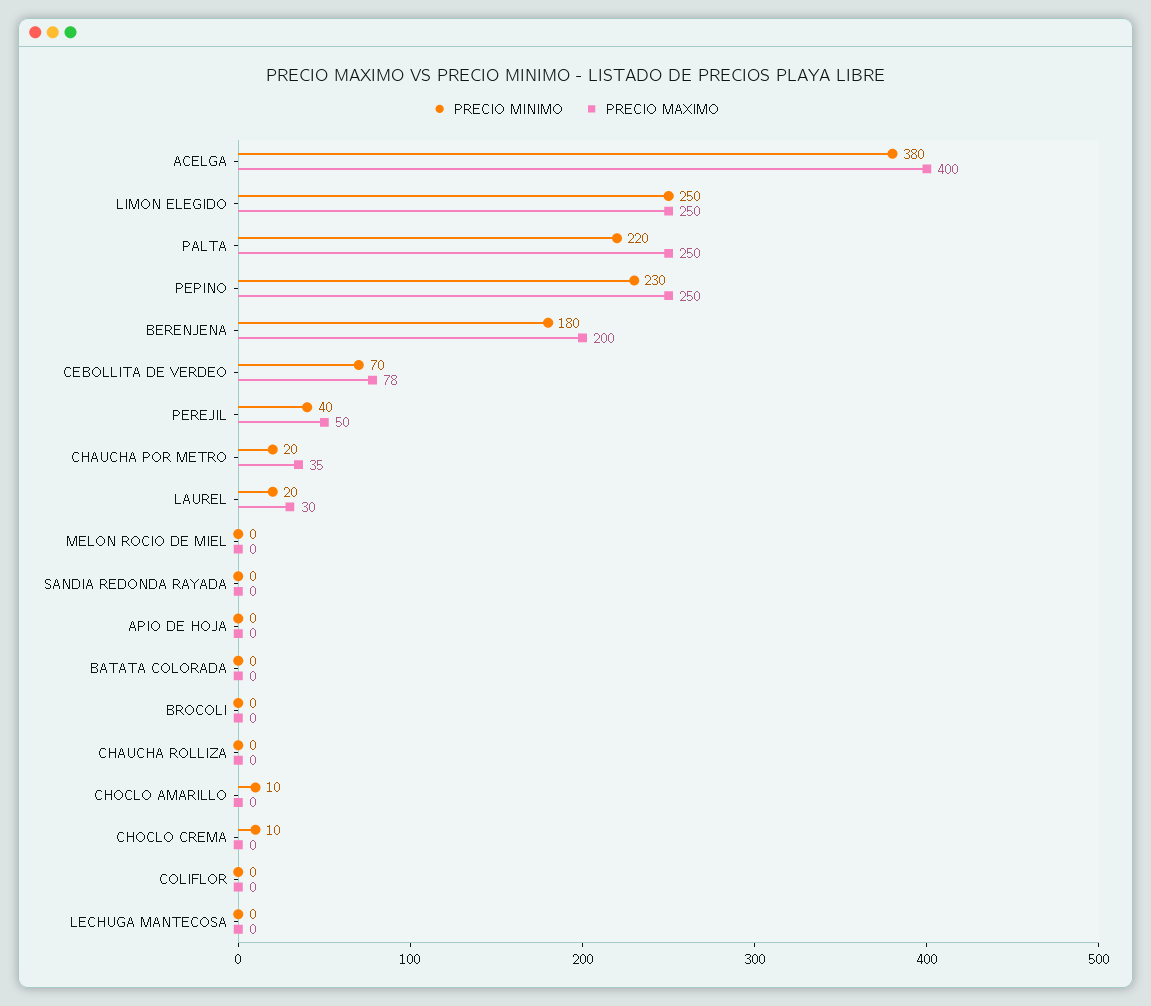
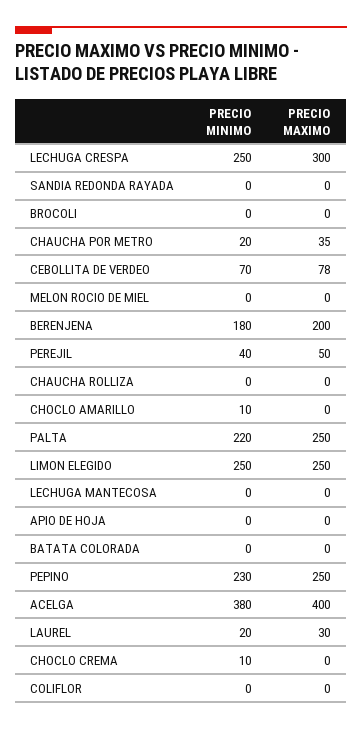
PRECIO MINIMO, LECHUGA CRESPA: none -> 250
PRECIO MAXIMO, LECHUGA CRESPA: none -> 300

